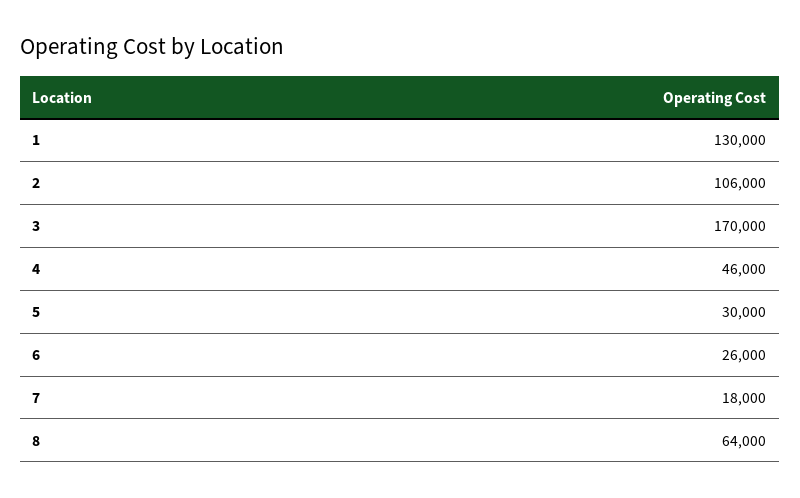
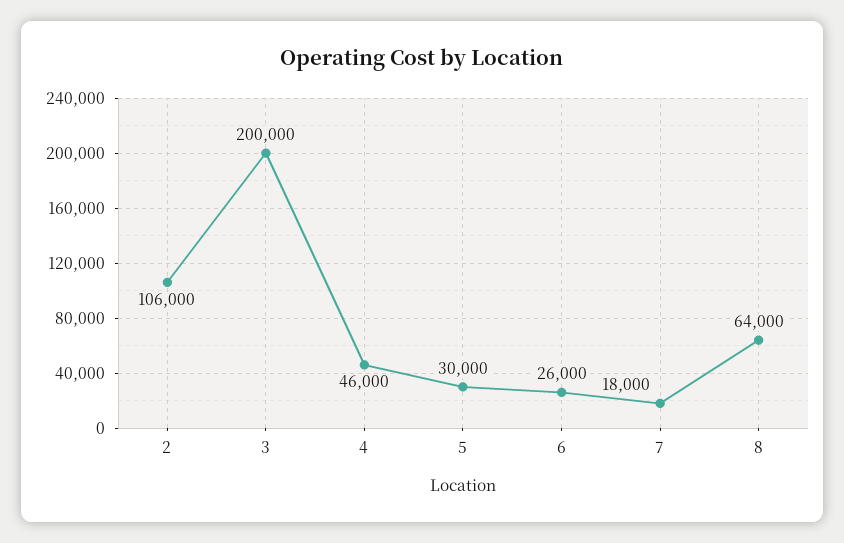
1: 130000 -> none
3: 170000 -> 200000

